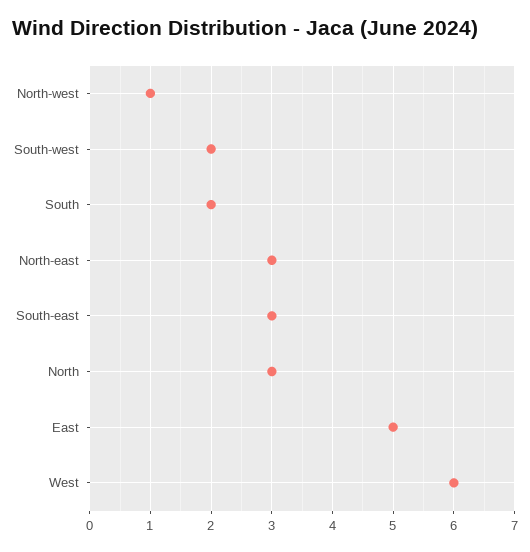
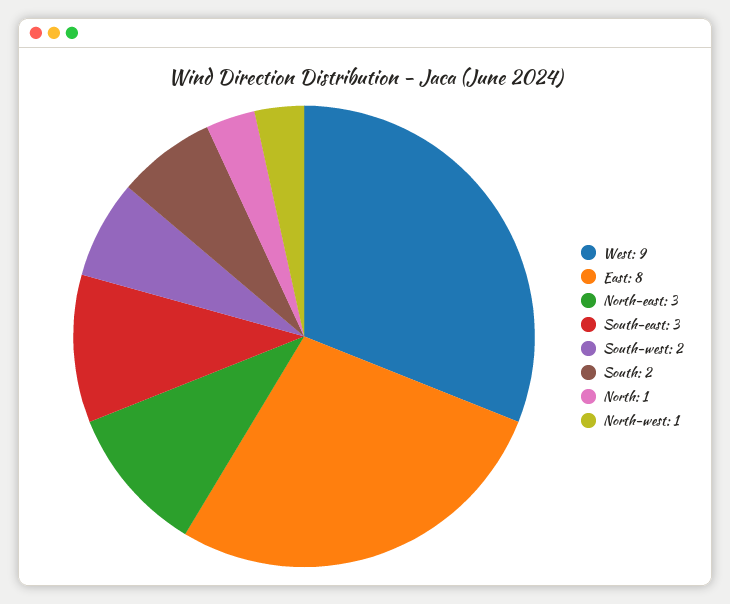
North: 3 -> 1
East: 5 -> 8
West: 6 -> 9

